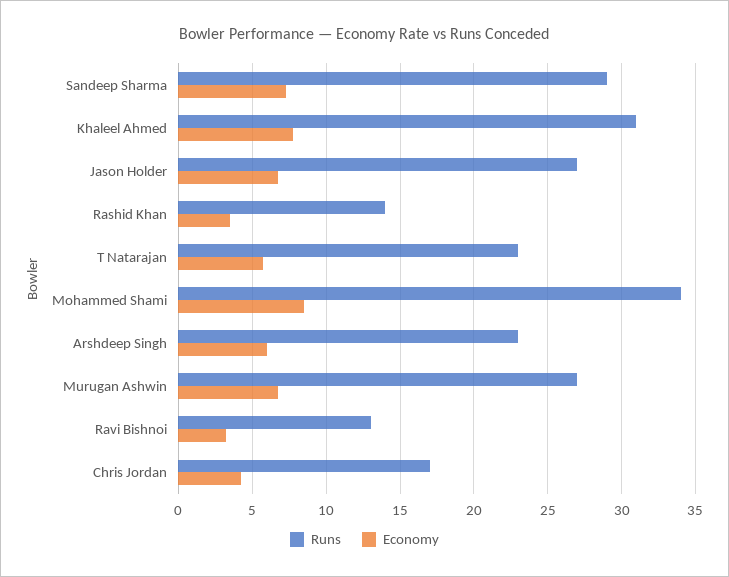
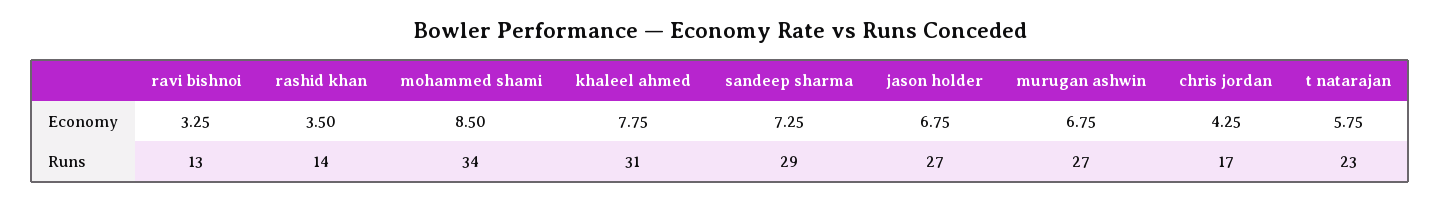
Runs, Arshdeep Singh: 23 -> none
Economy, Arshdeep Singh: 6 -> none

